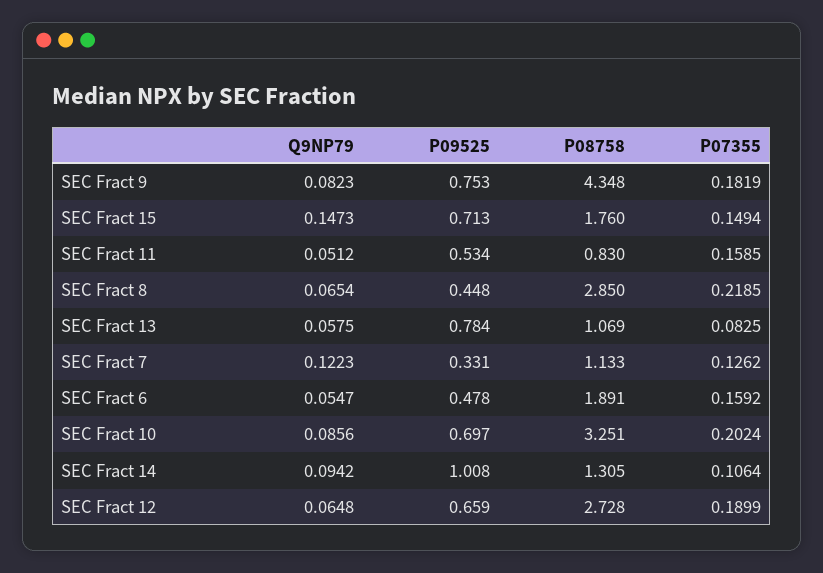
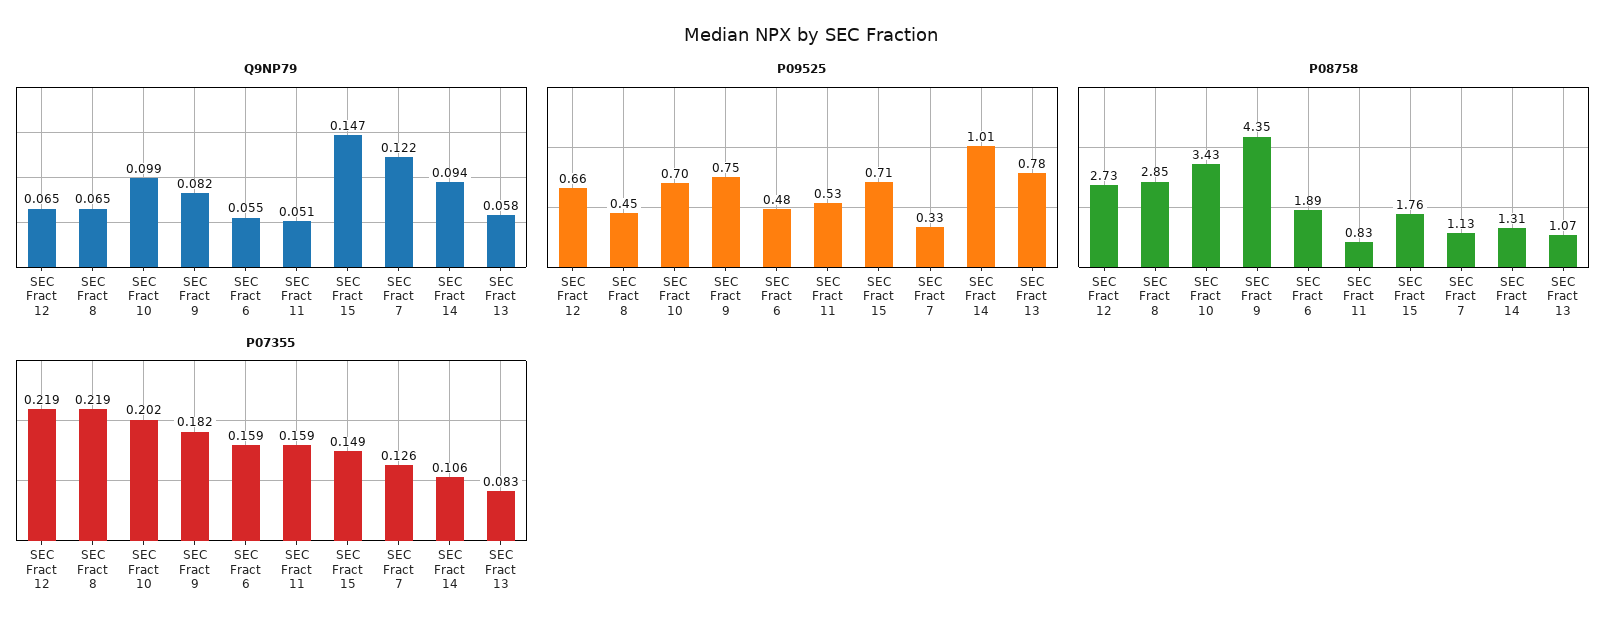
Q9NP79, SEC Fract 10: 0.0856 -> 0.099
P08758, SEC Fract 10: 3.251 -> 3.43
P07355, SEC Fract 12: 0.1899 -> 0.219

